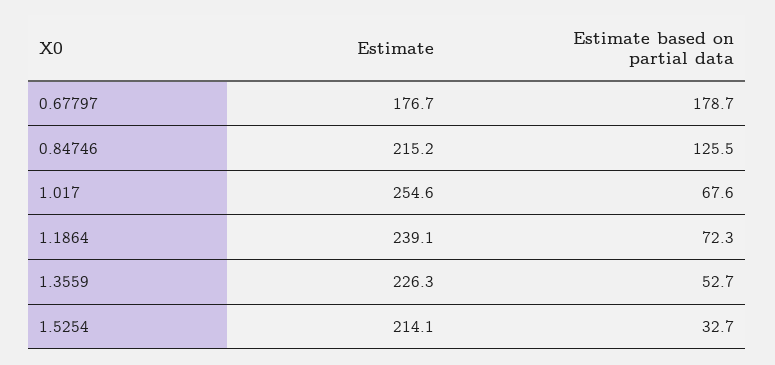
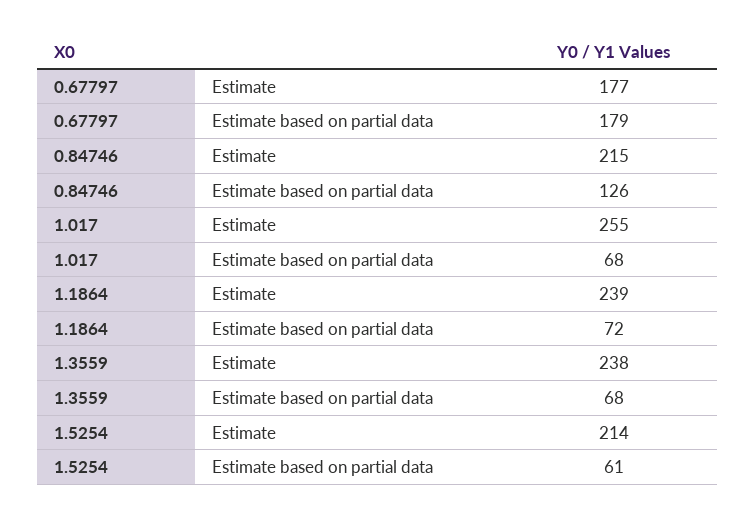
Estimate, 1.3559: 226.3 -> 238
Estimate based on partial data, 1.3559: 52.7 -> 68
Estimate based on partial data, 1.5254: 32.7 -> 61

